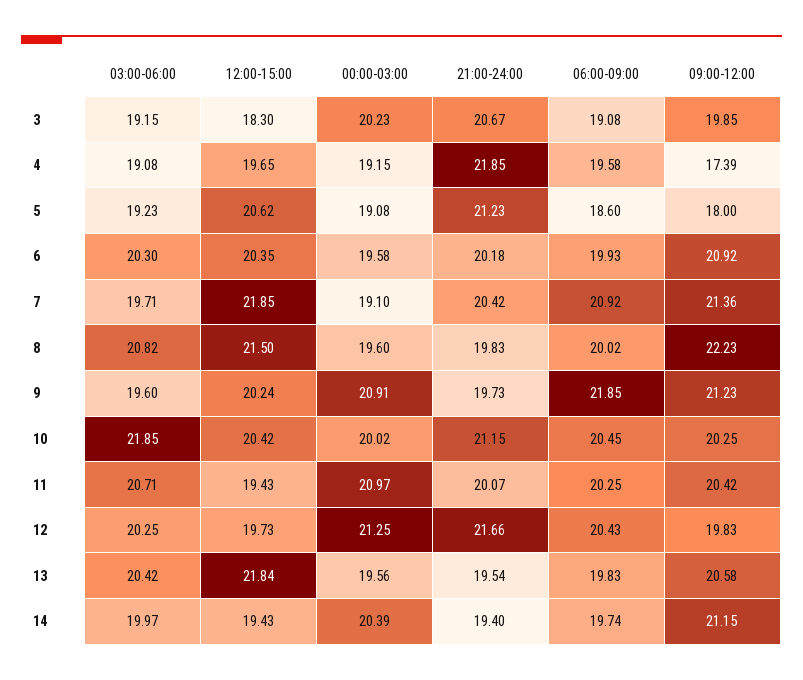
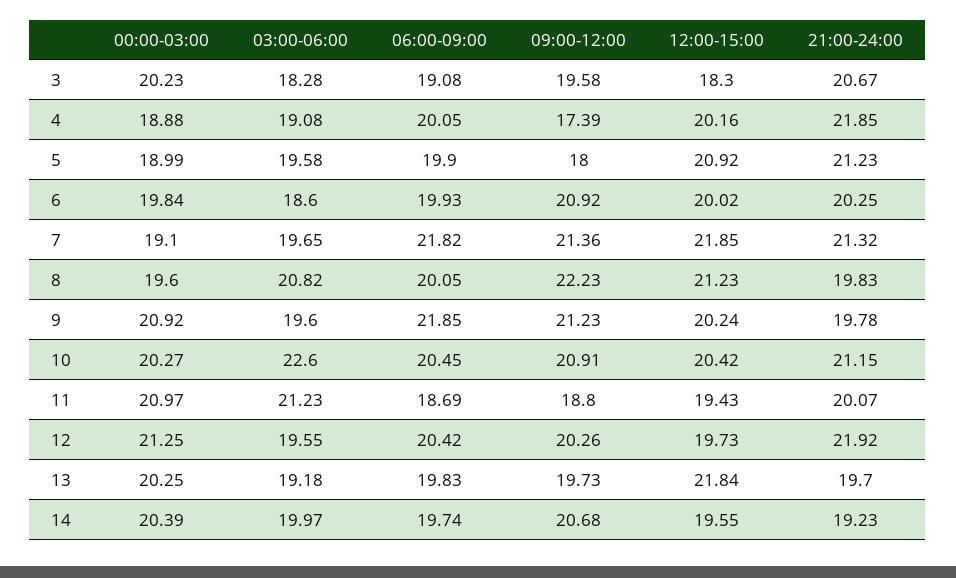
03:00-06:00, 3: 19.15 -> 18.28
09:00-12:00, 3: 19.85 -> 19.58
12:00-15:00, 4: 19.65 -> 20.16
00:00-03:00, 4: 19.15 -> 18.88
06:00-09:00, 4: 19.58 -> 20.05
03:00-06:00, 5: 19.23 -> 19.58
12:00-15:00, 5: 20.62 -> 20.92
00:00-03:00, 5: 19.08 -> 18.99
06:00-09:00, 5: 18.6 -> 19.9
03:00-06:00, 6: 20.3 -> 18.6
12:00-15:00, 6: 20.35 -> 20.02
00:00-03:00, 6: 19.58 -> 19.84
21:00-24:00, 6: 20.18 -> 20.25
03:00-06:00, 7: 19.71 -> 19.65
21:00-24:00, 7: 20.42 -> 21.32
06:00-09:00, 7: 20.92 -> 21.82
12:00-15:00, 8: 21.5 -> 21.23
06:00-09:00, 8: 20.02 -> 20.05
00:00-03:00, 9: 20.91 -> 20.92
21:00-24:00, 9: 19.73 -> 19.78
03:00-06:00, 10: 21.85 -> 22.6
00:00-03:00, 10: 20.02 -> 20.27
09:00-12:00, 10: 20.25 -> 20.91
03:00-06:00, 11: 20.71 -> 21.23
06:00-09:00, 11: 20.25 -> 18.69
09:00-12:00, 11: 20.42 -> 18.8
03:00-06:00, 12: 20.25 -> 19.55
21:00-24:00, 12: 21.66 -> 21.92
06:00-09:00, 12: 20.43 -> 20.42
09:00-12:00, 12: 19.83 -> 20.26
03:00-06:00, 13: 20.42 -> 19.18
00:00-03:00, 13: 19.56 -> 20.25
21:00-24:00, 13: 19.54 -> 19.7
09:00-12:00, 13: 20.58 -> 19.73
12:00-15:00, 14: 19.43 -> 19.55
21:00-24:00, 14: 19.4 -> 19.23
09:00-12:00, 14: 21.15 -> 20.68

